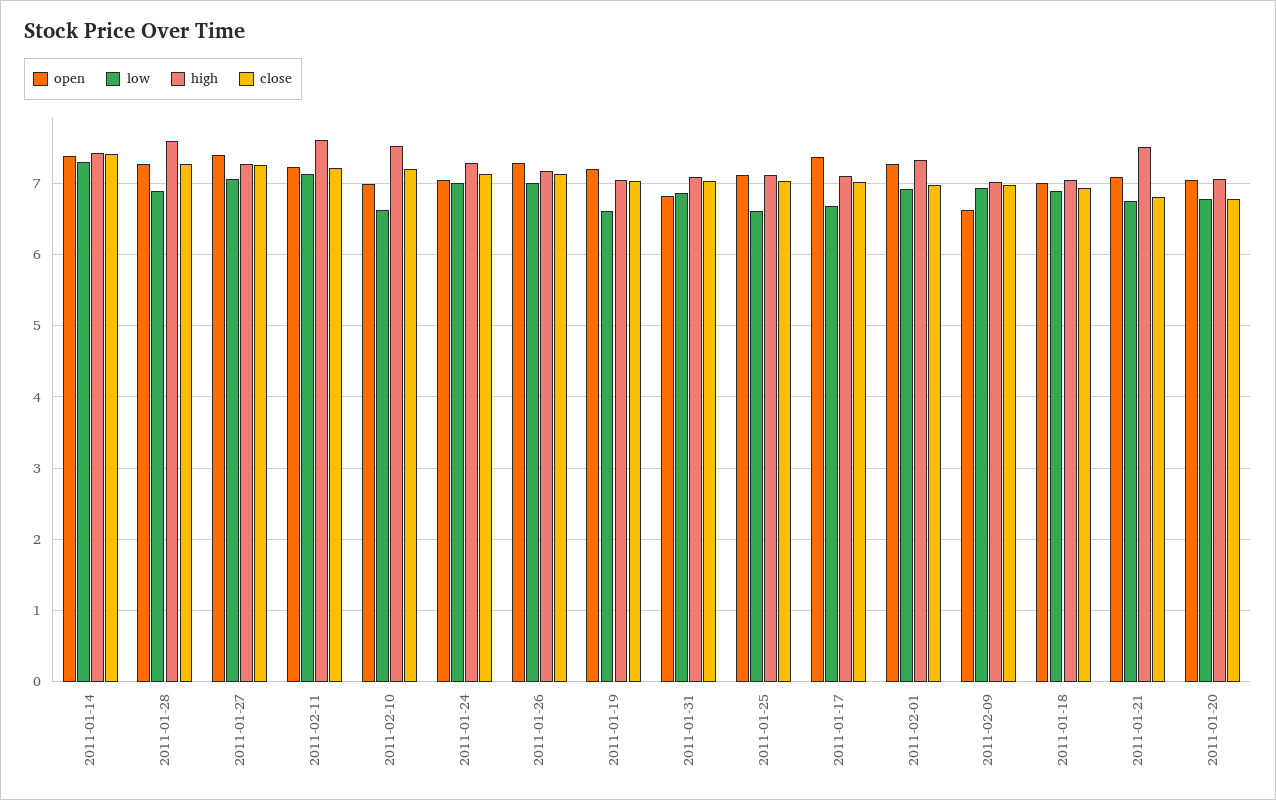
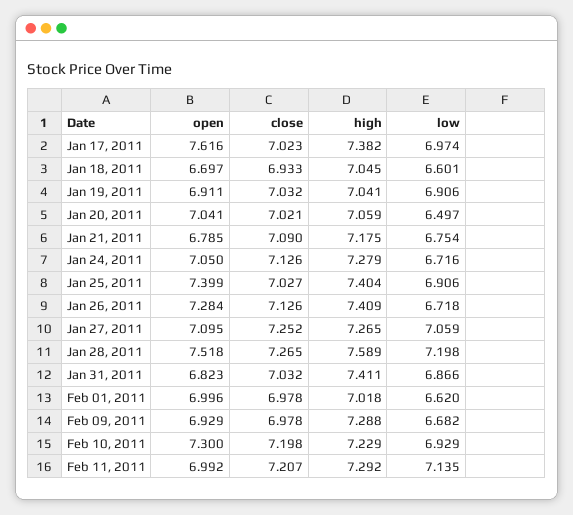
open, 2011-01-14: 7.4 -> none
low, 2011-01-14: 7.3 -> none
high, 2011-01-14: 7.4 -> none
close, 2011-01-14: 7.4 -> none
open, 2011-01-28: 7.3 -> 7.518
low, 2011-01-28: 6.9 -> 7.198
open, 2011-01-27: 7.4 -> 7.095
open, 2011-02-11: 7.2 -> 6.992
high, 2011-02-11: 7.6 -> 7.292
open, 2011-02-10: 7 -> 7.3
low, 2011-02-10: 6.6 -> 6.929
high, 2011-02-10: 7.5 -> 7.229
low, 2011-01-24: 7 -> 6.716
low, 2011-01-26: 7 -> 6.718
high, 2011-01-26: 7.2 -> 7.409
open, 2011-01-19: 7.2 -> 6.911
low, 2011-01-19: 6.6 -> 6.906
high, 2011-01-31: 7.1 -> 7.411
open, 2011-01-25: 7.1 -> 7.399
low, 2011-01-25: 6.6 -> 6.906
high, 2011-01-25: 7.1 -> 7.404
open, 2011-01-17: 7.4 -> 7.616
low, 2011-01-17: 6.7 -> 6.974
high, 2011-01-17: 7.1 -> 7.382
open, 2011-02-01: 7.3 -> 6.996
low, 2011-02-01: 6.9 -> 6.62
high, 2011-02-01: 7.3 -> 7.018
open, 2011-02-09: 6.6 -> 6.929
low, 2011-02-09: 6.9 -> 6.682
high, 2011-02-09: 7 -> 7.288
open, 2011-01-18: 7 -> 6.697
low, 2011-01-18: 6.9 -> 6.601
open, 2011-01-21: 7.1 -> 6.785
high, 2011-01-21: 7.5 -> 7.175
close, 2011-01-21: 6.8 -> 7.09
low, 2011-01-20: 6.8 -> 6.497
close, 2011-01-20: 6.8 -> 7.021

